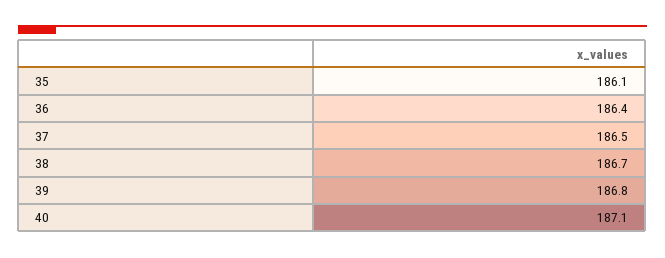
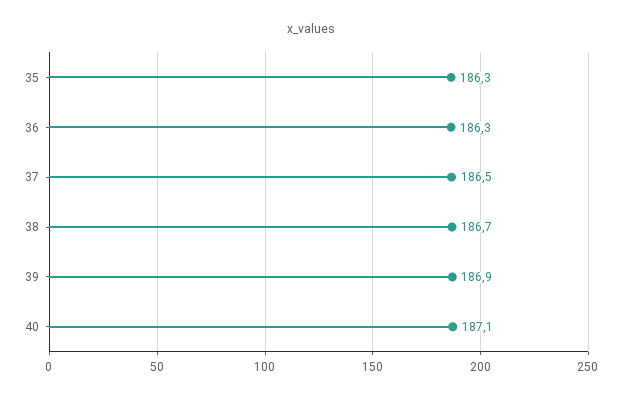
35: 186.1 -> 186.3
36: 186.4 -> 186.3
39: 186.8 -> 186.9

